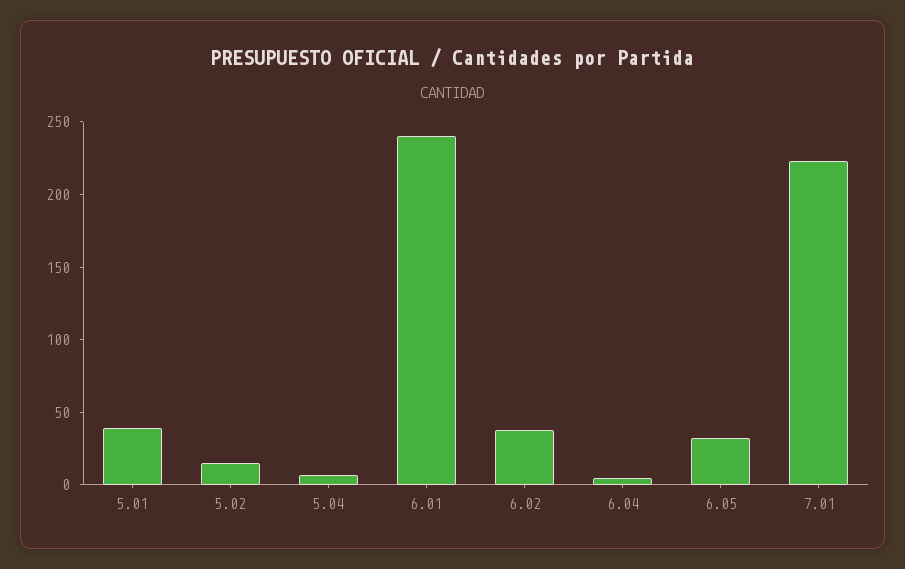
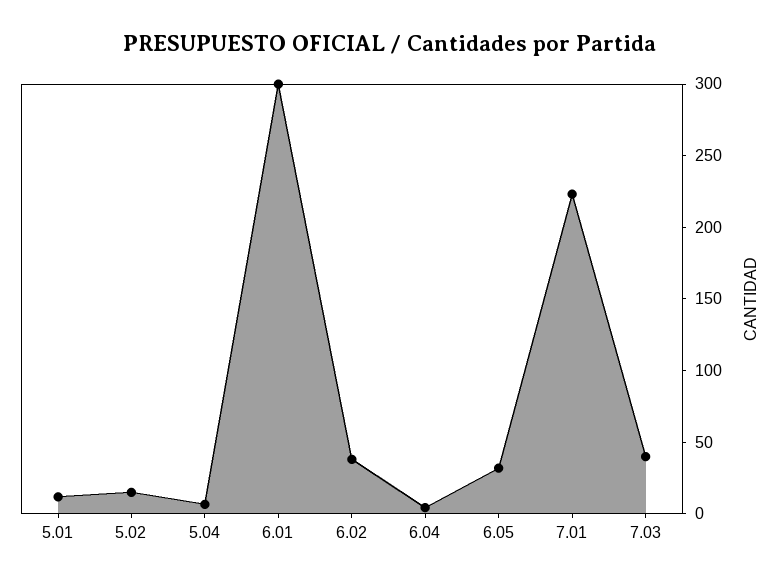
5.01: 40 -> 10
6.01: 240 -> 300
7.03: none -> 40

